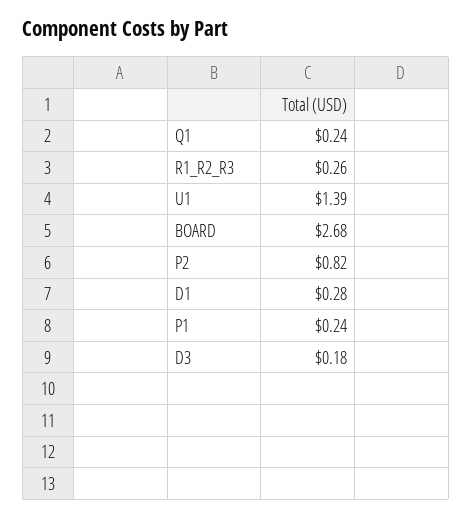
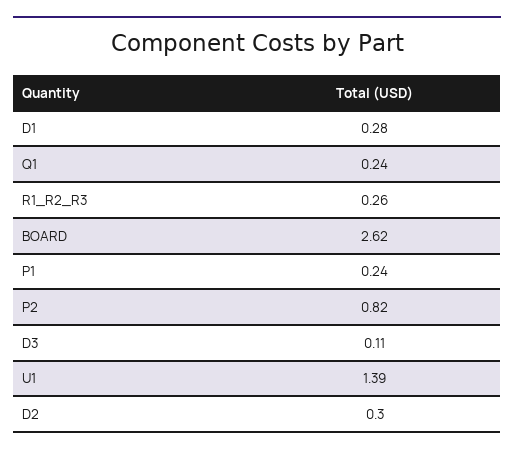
BOARD: 2.68 -> 2.62
D3: 0.18 -> 0.11
D2: none -> 0.3

